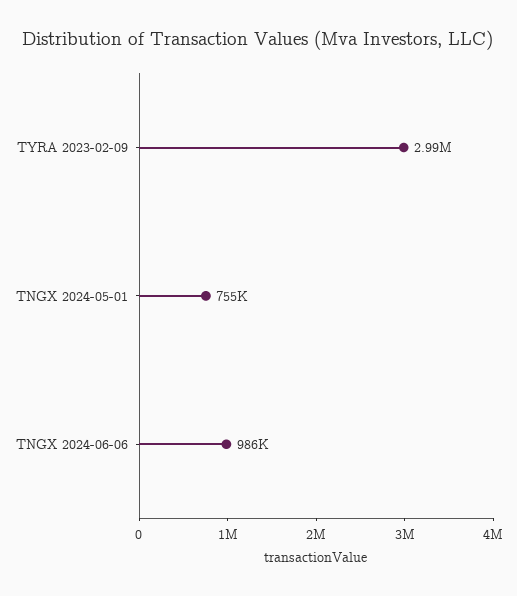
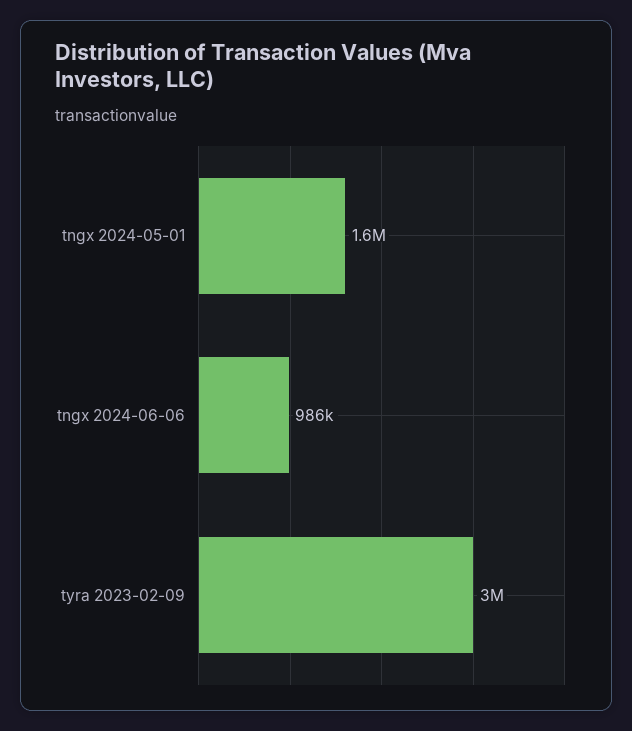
TNGX 2024-05-01: 755000 -> 1600000

